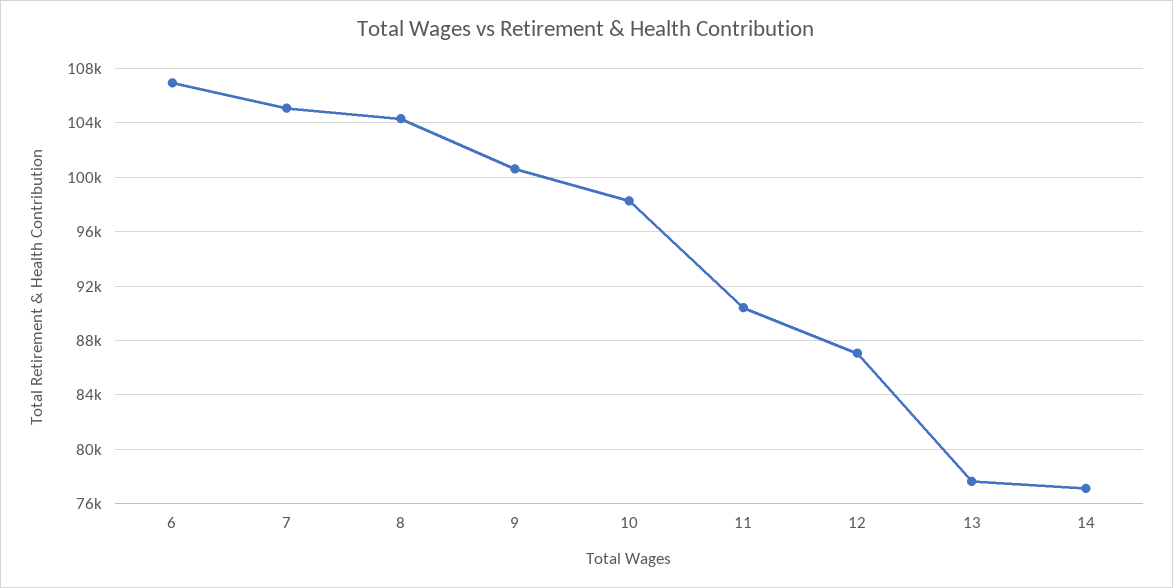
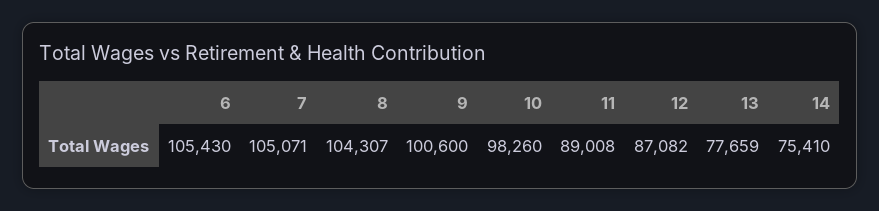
6: 107000 -> 105430
11: 90500 -> 89008
14: 77000 -> 75410

